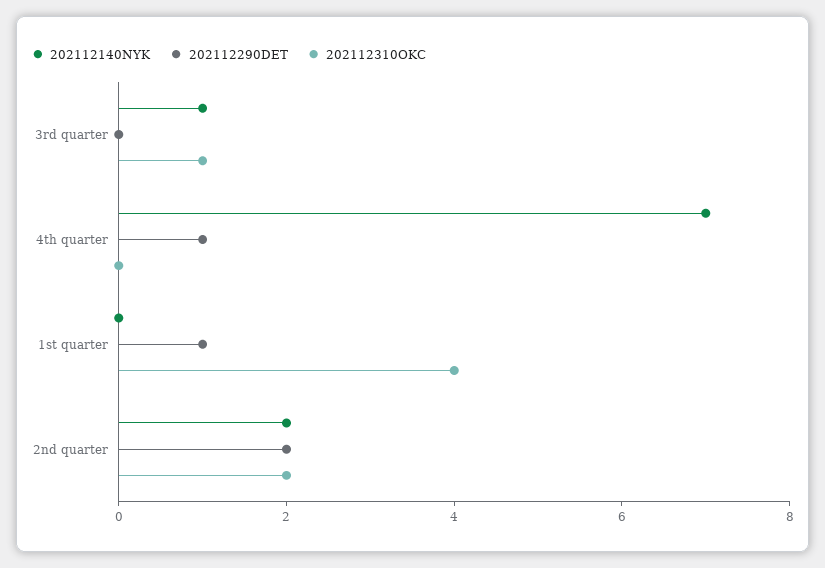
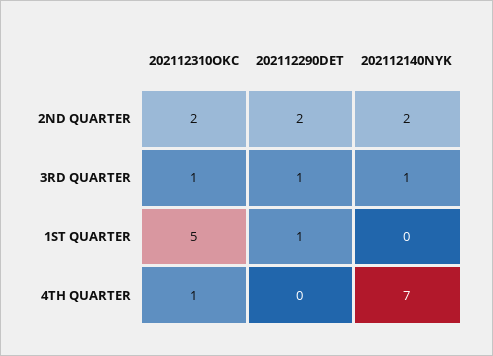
202112290DET, 3rd quarter: 0 -> 1
202112290DET, 4th quarter: 1 -> 0
202112310OKC, 4th quarter: 0 -> 1
202112310OKC, 1st quarter: 4 -> 5

